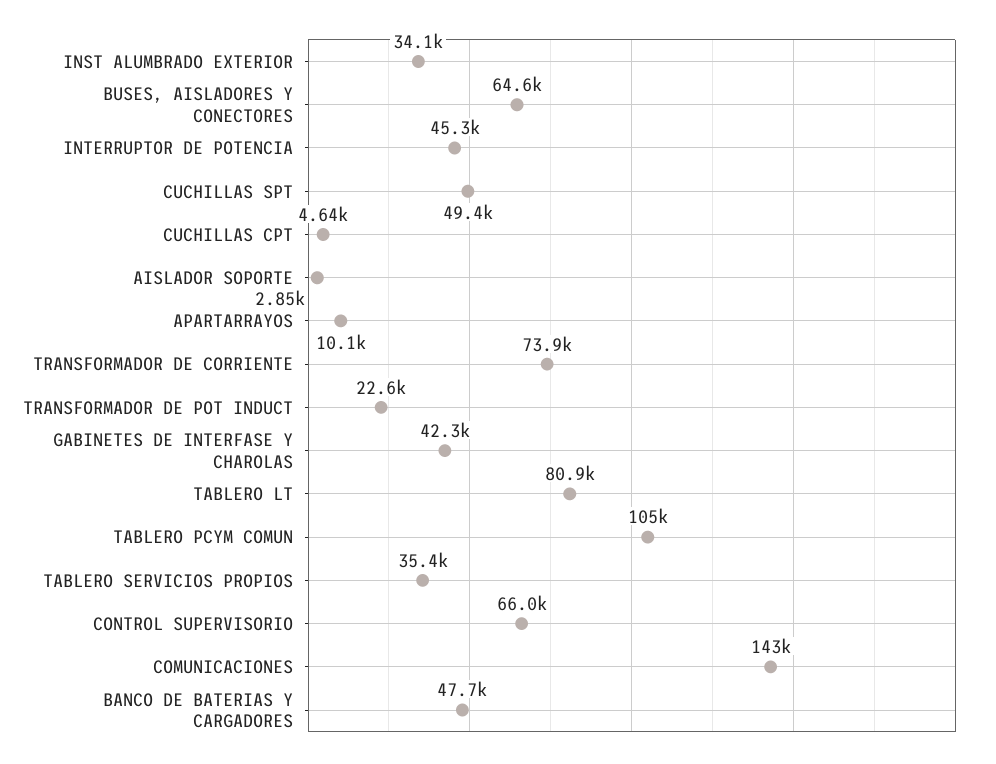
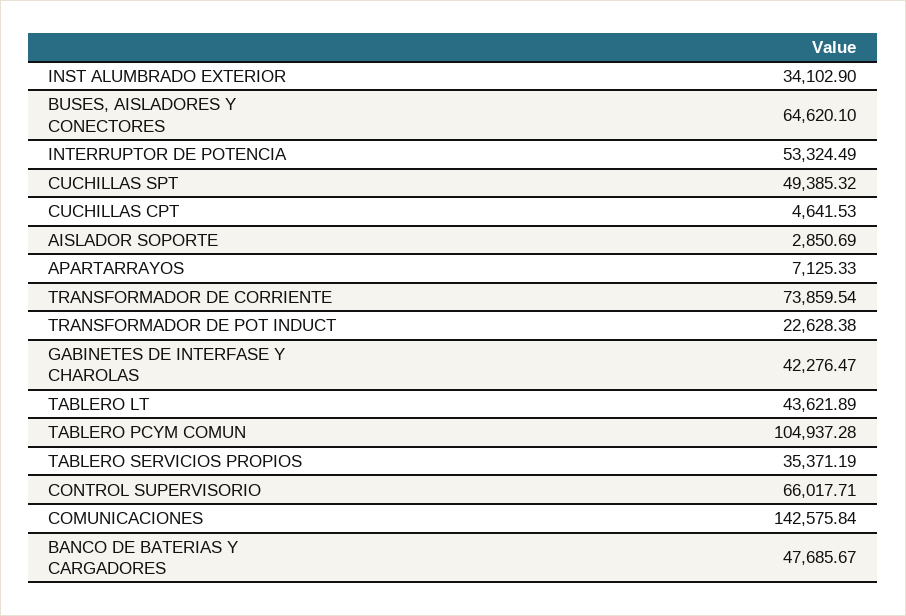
INTERRUPTOR DE POTENCIA: 45300 -> 53324.49
APARTARRAYOS: 10100 -> 7125.33
TABLERO LT: 80900 -> 43621.89

